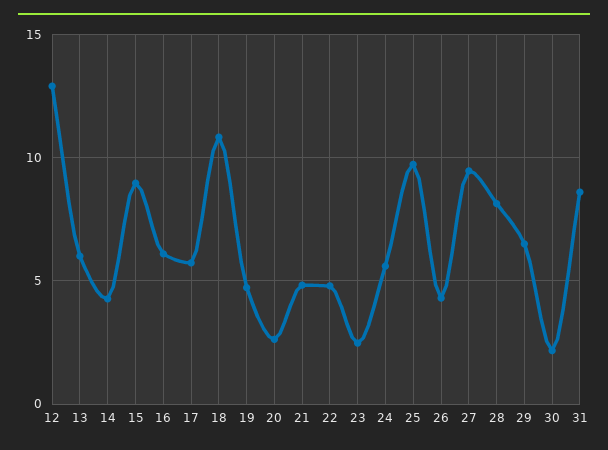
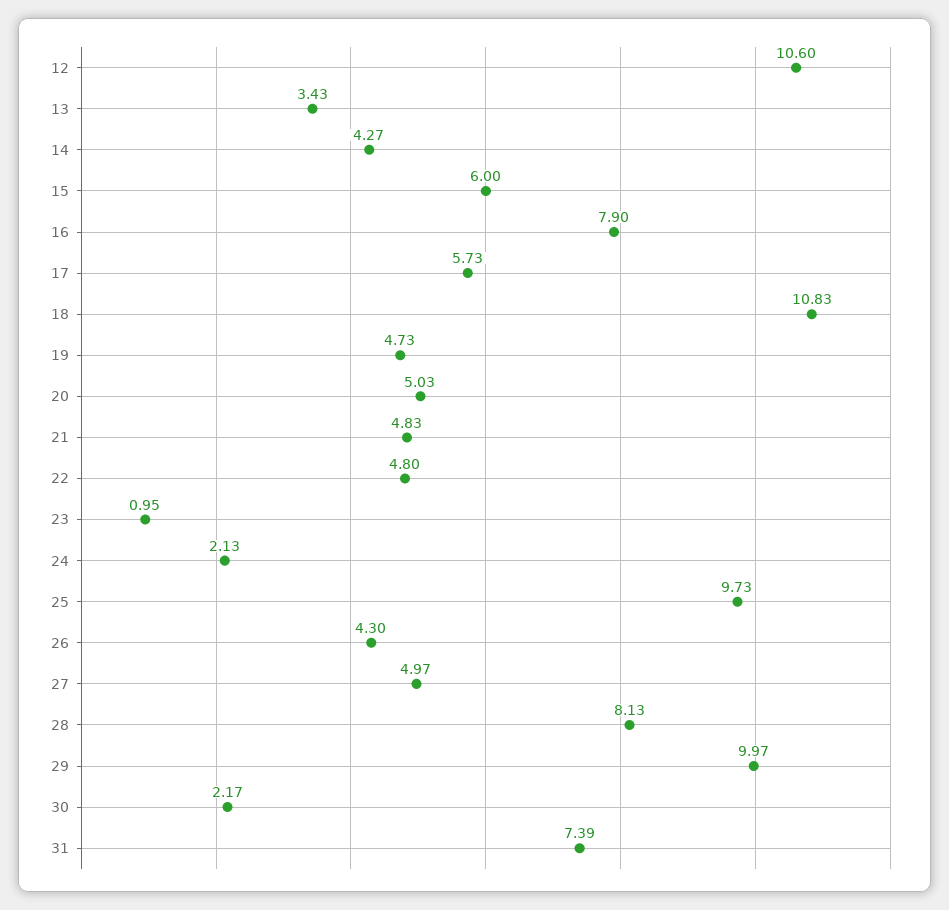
12: 13 -> 10.6
13: 6 -> 3.43
15: 9 -> 6
16: 6 -> 7.9
20: 2.5 -> 5.03
23: 2.5 -> 0.95
24: 5.5 -> 2.13
27: 9.5 -> 4.97
29: 6.5 -> 9.97
31: 8.5 -> 7.39

